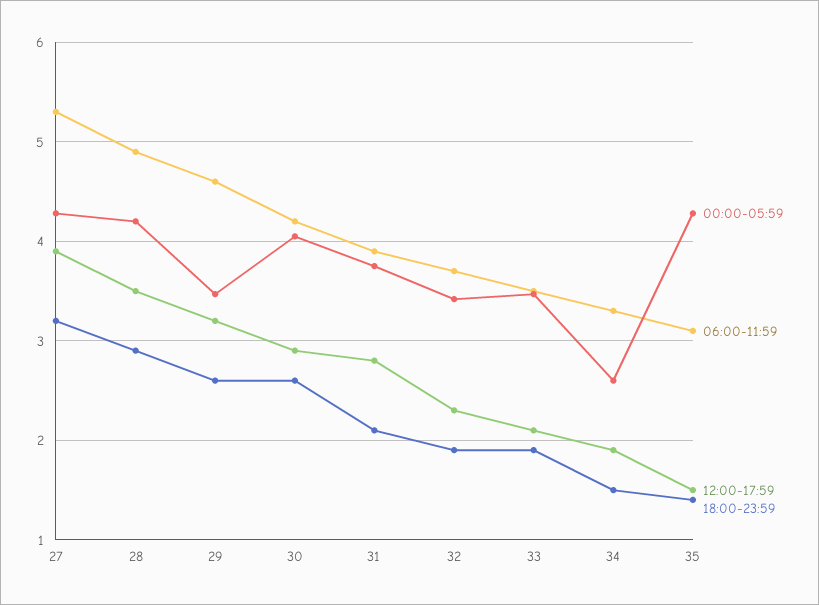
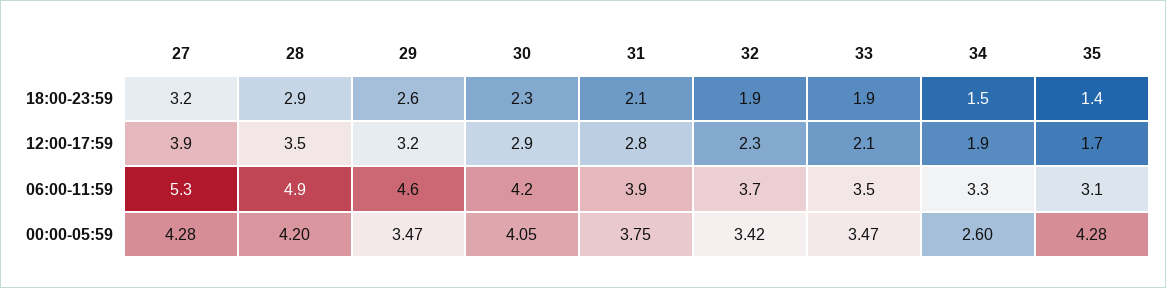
18:00-23:59, 30: 2.6 -> 2.3
12:00-17:59, 35: 1.5 -> 1.7

